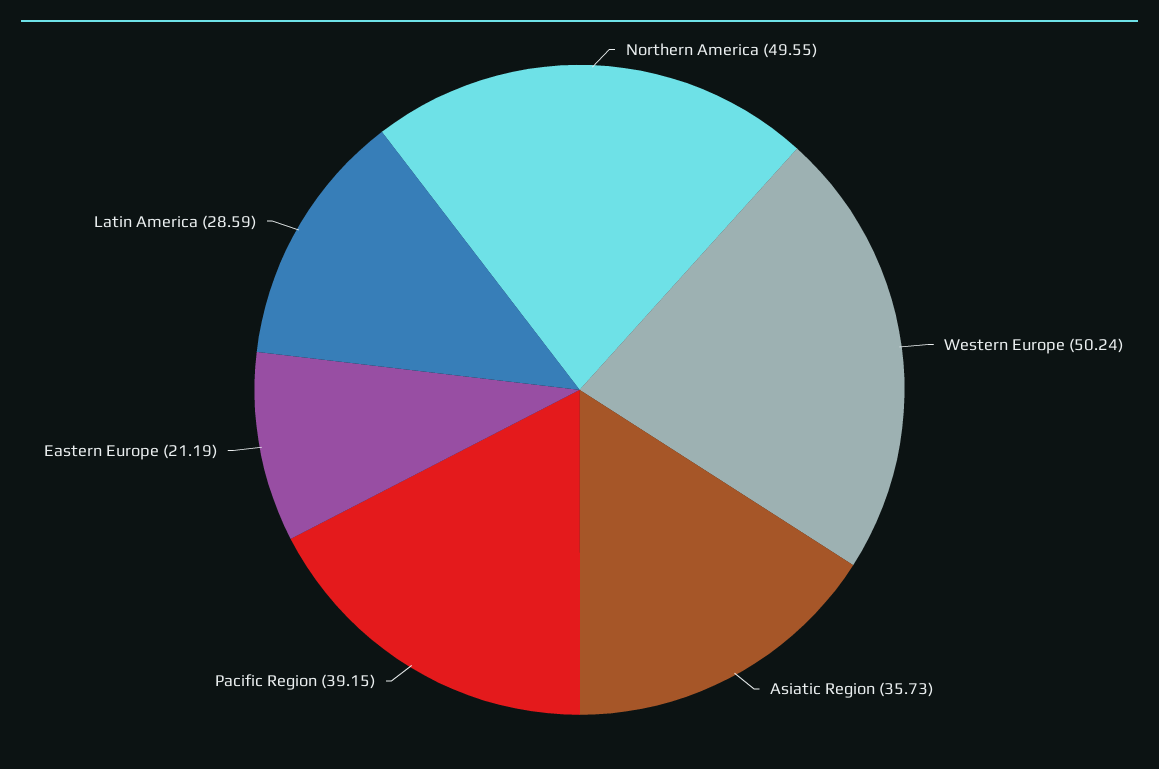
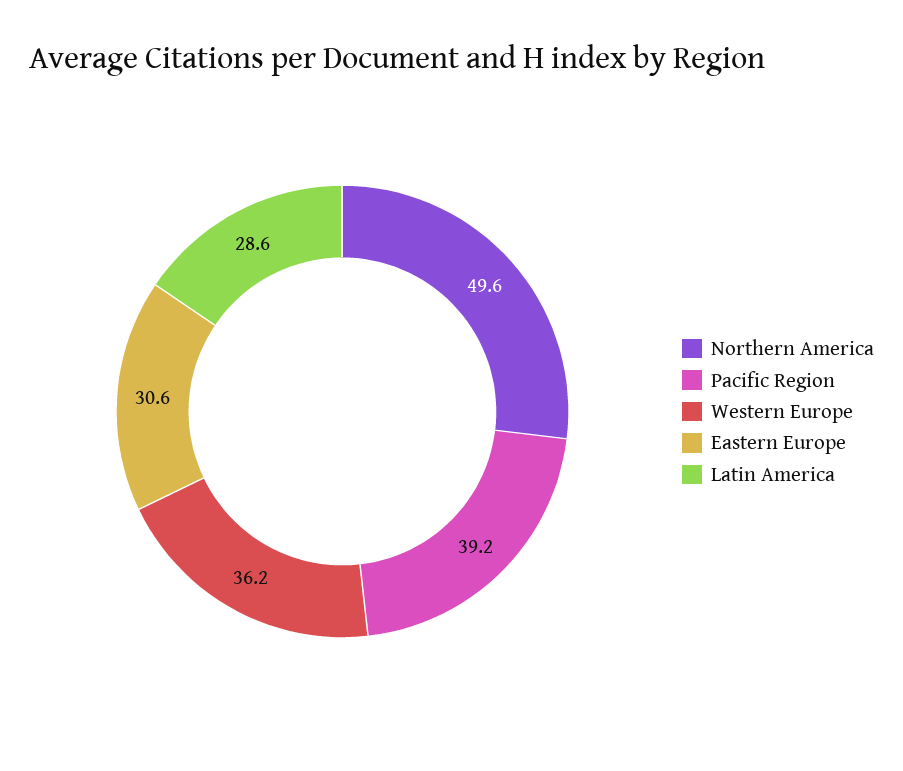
Western Europe: 50.24 -> 36.2
Asiatic Region: 35.73 -> none
Eastern Europe: 21.19 -> 30.6

